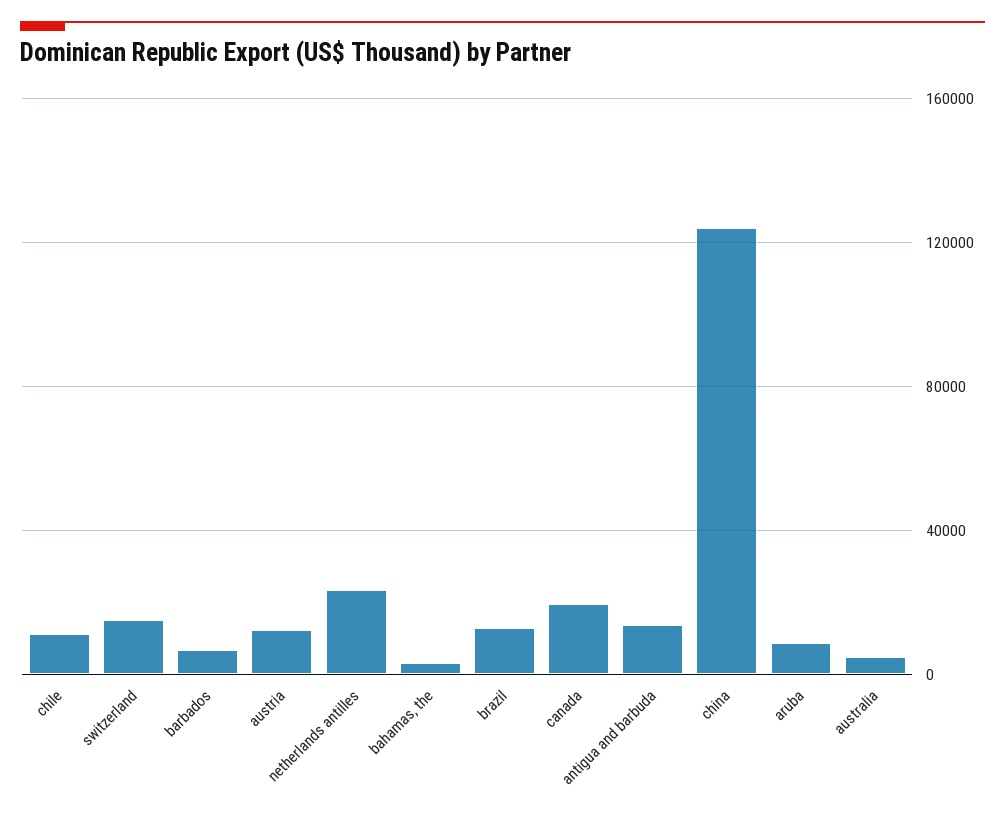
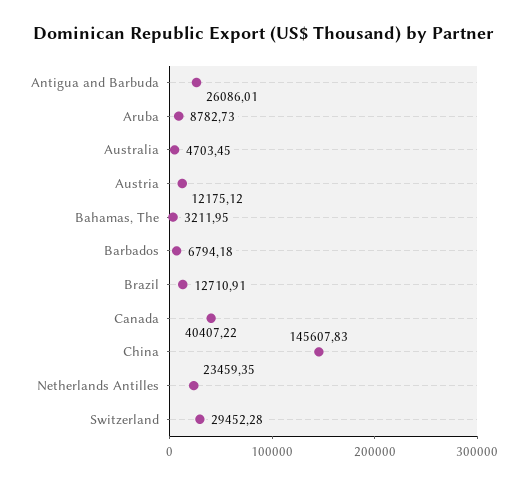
chile: 10000 -> none
switzerland: 15000 -> 29452.28
canada: 20000 -> 40407.22
antigua and barbuda: 15000 -> 26086.01
china: 125000 -> 145607.83

